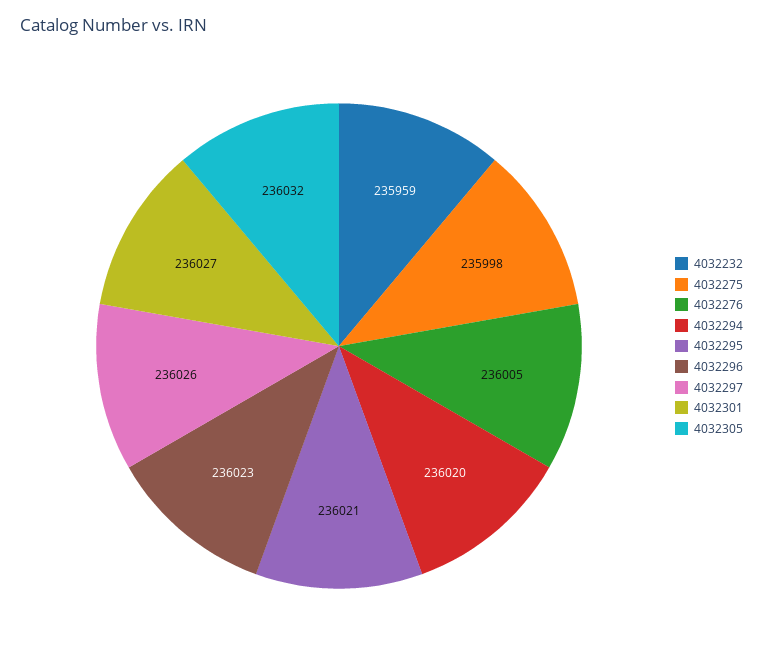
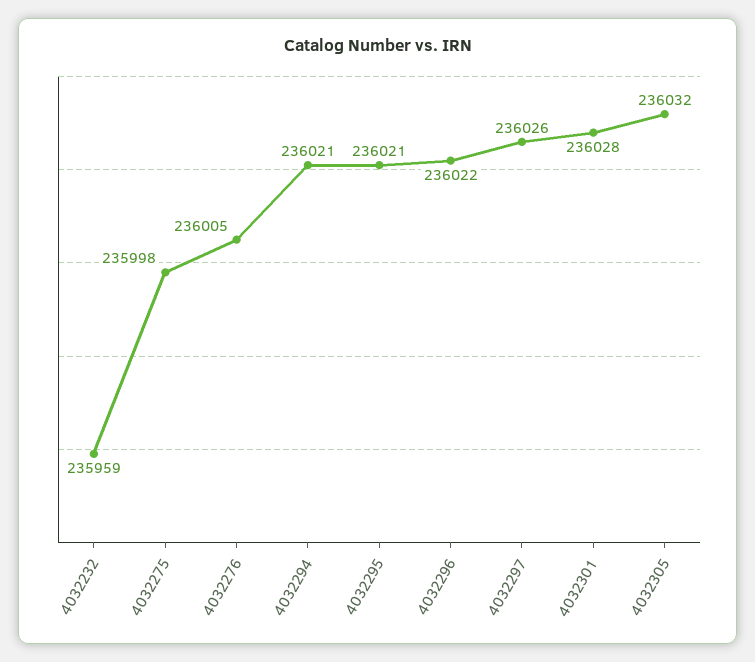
4032294: 236020 -> 236021
4032296: 236023 -> 236022
4032301: 236027 -> 236028

